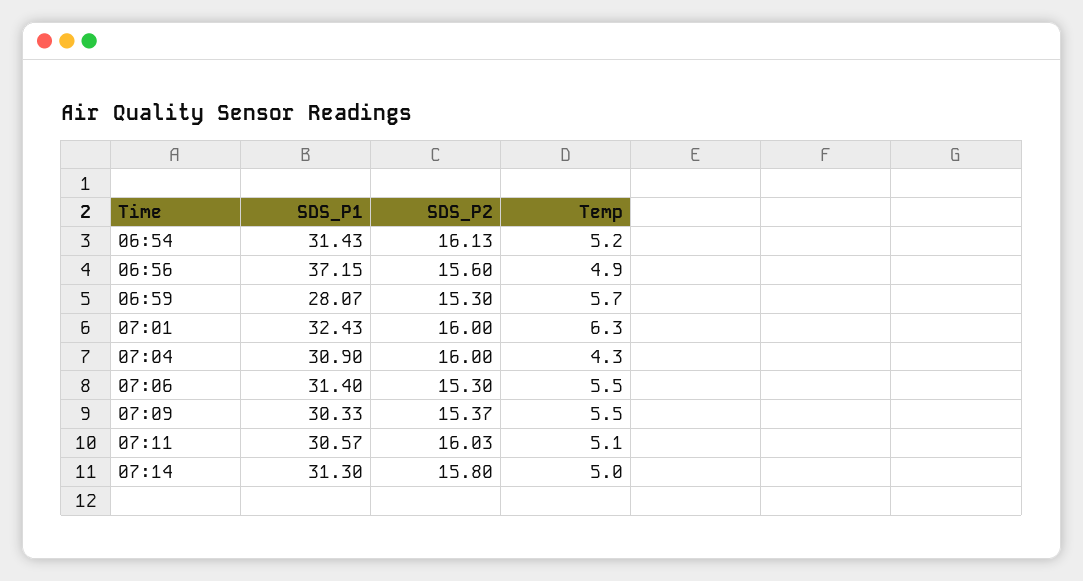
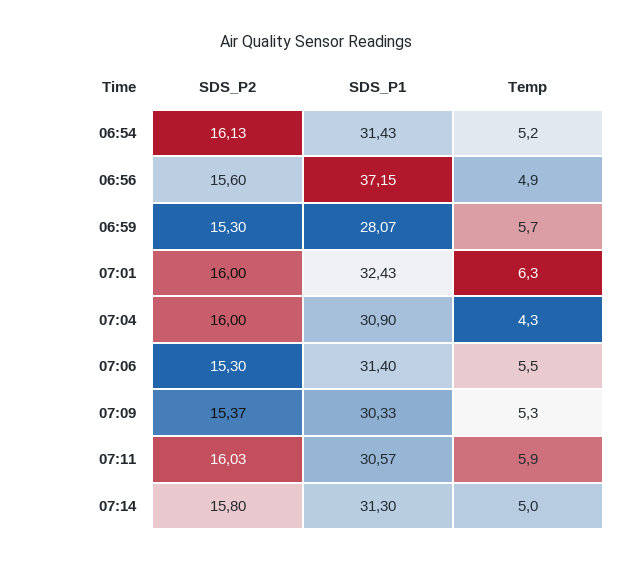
Temp, 07:09: 5.5 -> 5.3
Temp, 07:11: 5.1 -> 5.9

